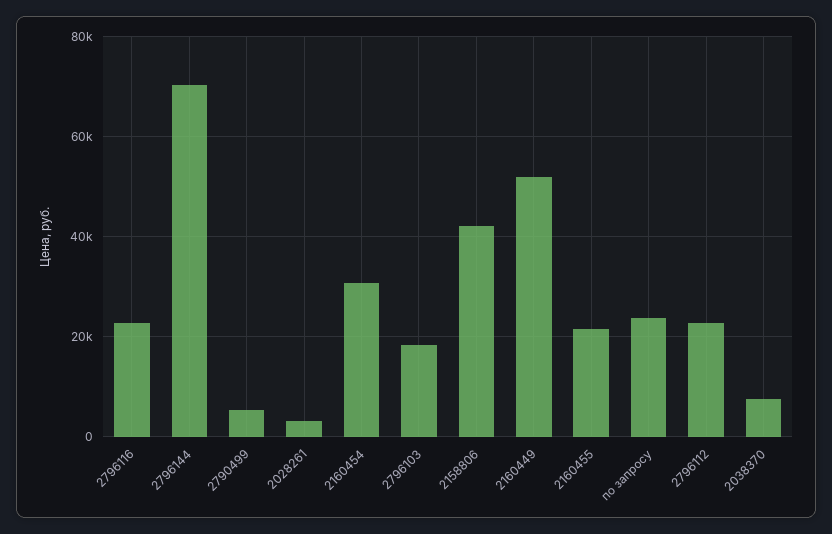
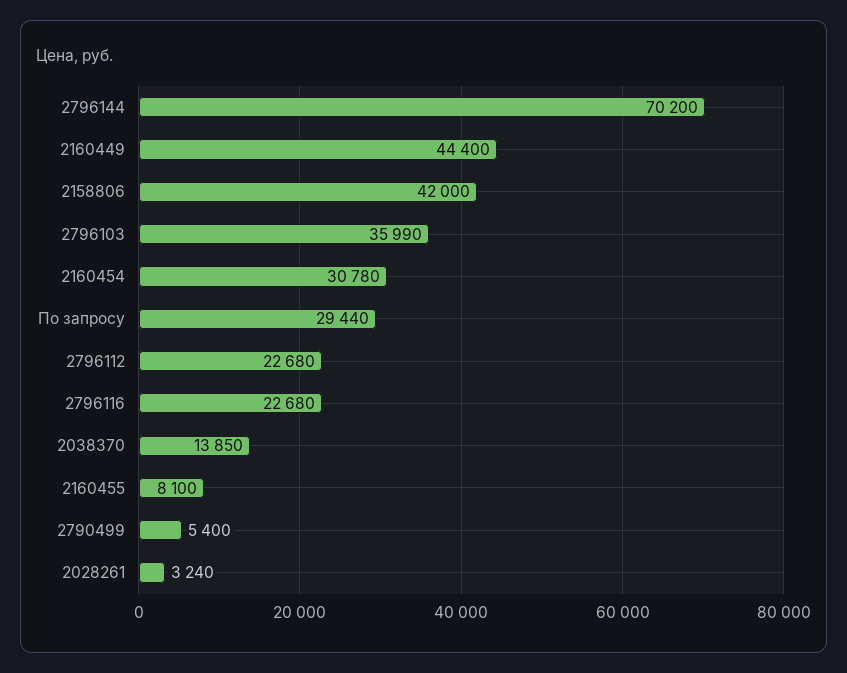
2796103: 18000 -> 35990
2160449: 52000 -> 44400
2160455: 22000 -> 8100
по запросу: 24000 -> 29440
2038370: 8000 -> 13850

